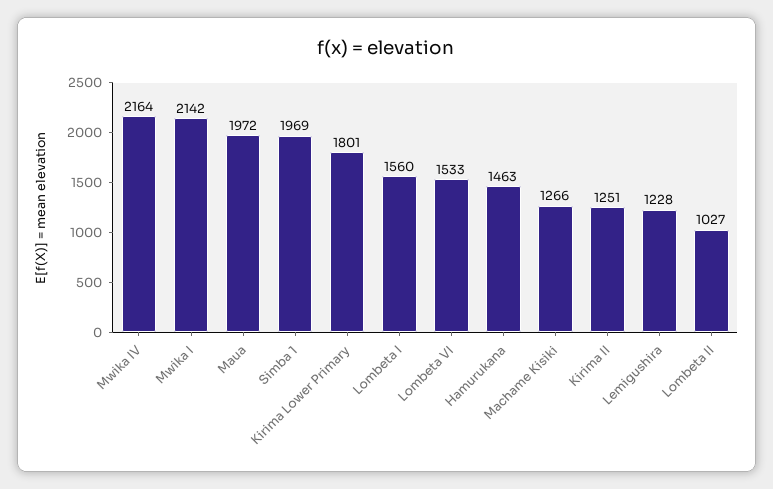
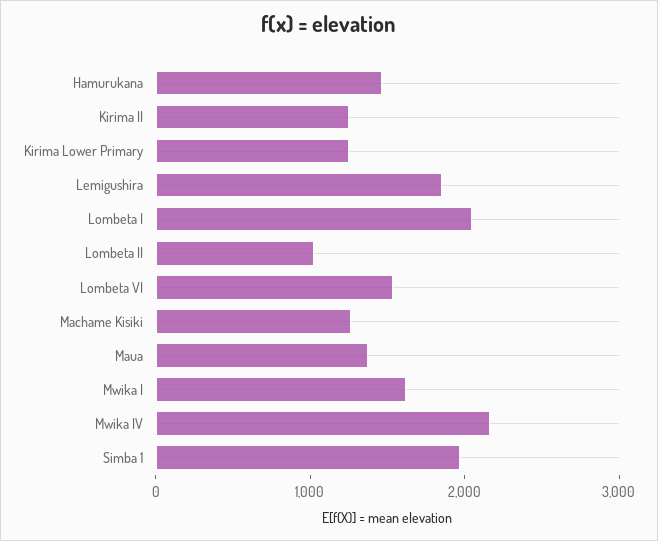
Mwika I: 2142 -> 1600
Maua: 1972 -> 1400
Kirima Lower Primary: 1801 -> 1200
Lombeta I: 1560 -> 2000
Lemigushira: 1228 -> 1800

